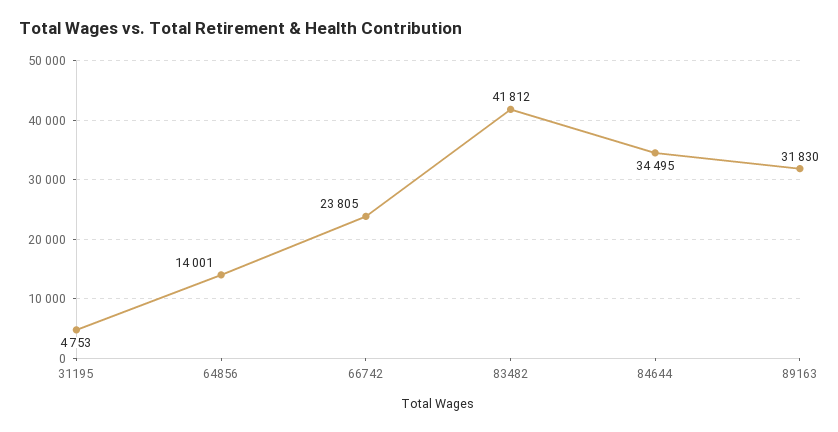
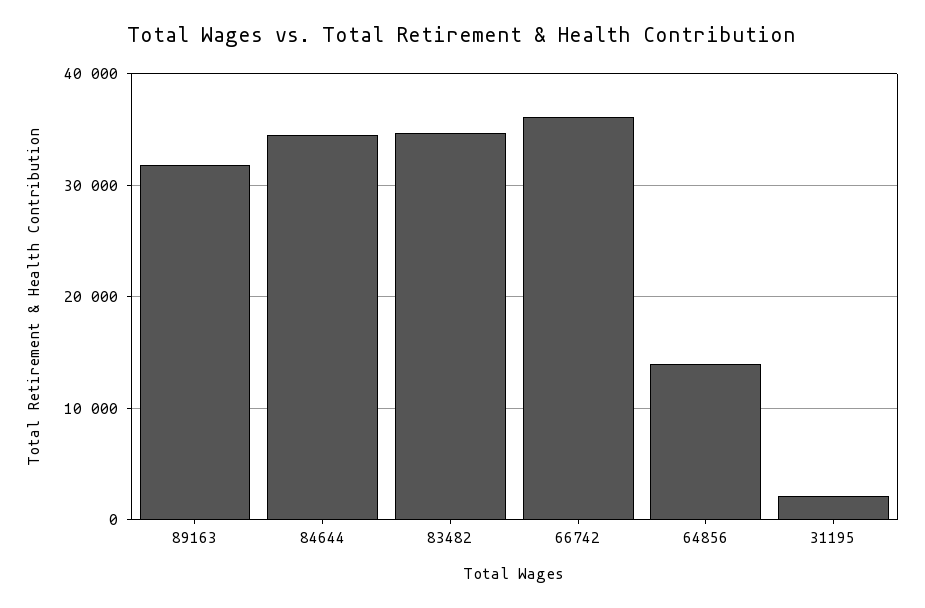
31195: 4753 -> 2000
66742: 23805 -> 36000
83482: 41812 -> 35000

